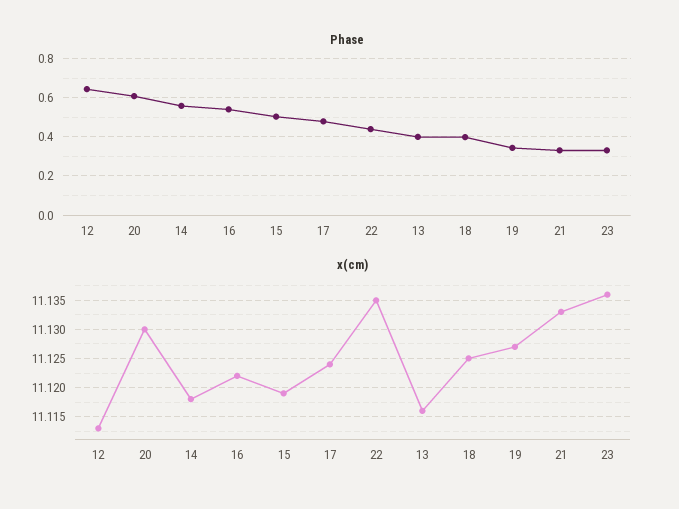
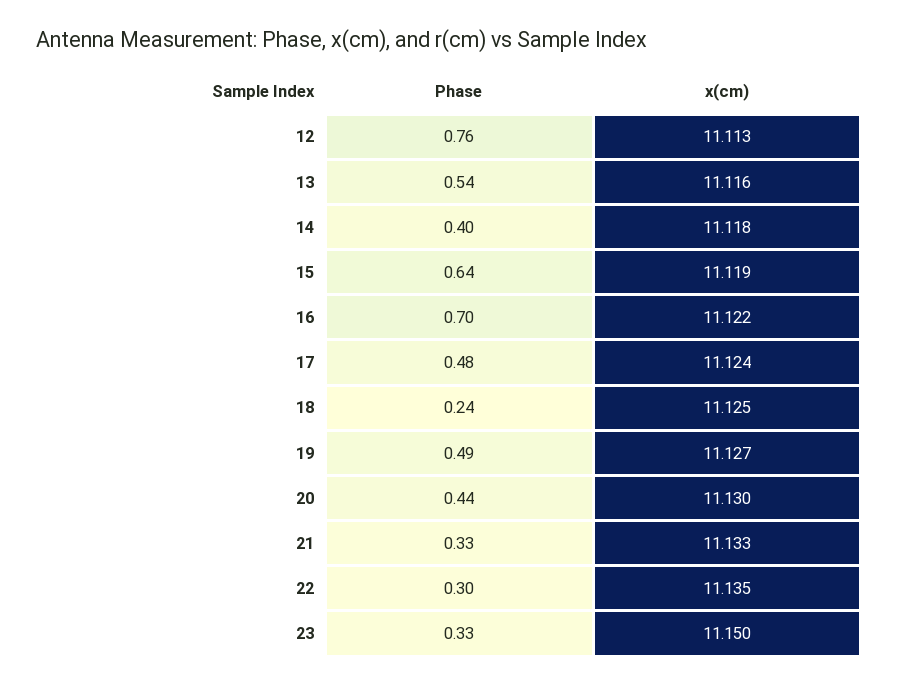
Phase, 12: 0.65 -> 0.76
Phase, 20: 0.6 -> 0.44
Phase, 14: 0.55 -> 0.4
Phase, 16: 0.55 -> 0.7
Phase, 15: 0.5 -> 0.64
Phase, 22: 0.45 -> 0.3
Phase, 13: 0.4 -> 0.54
Phase, 18: 0.4 -> 0.24
Phase, 19: 0.35 -> 0.49
x(cm), 23: 11.135 -> 11.15

